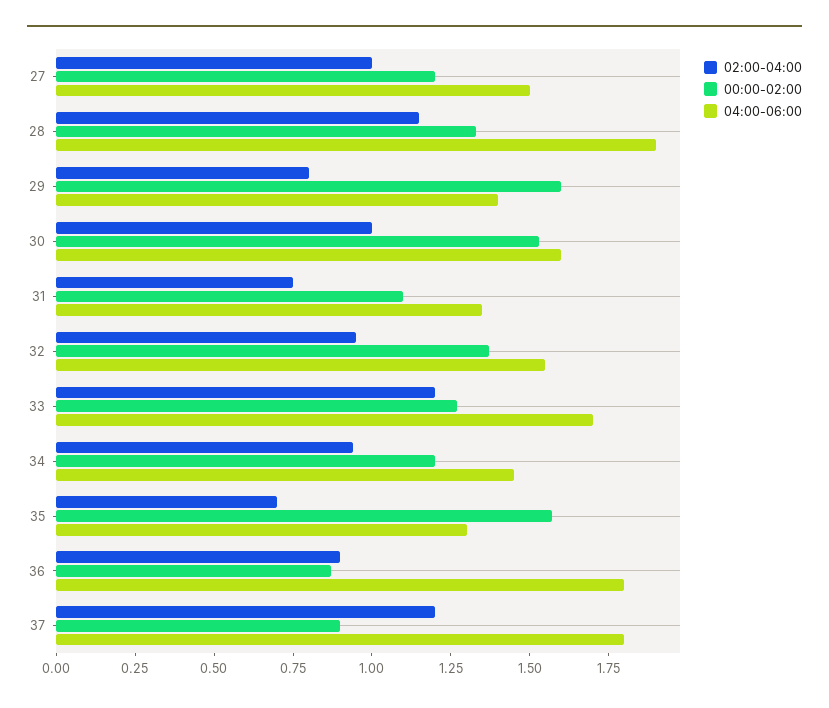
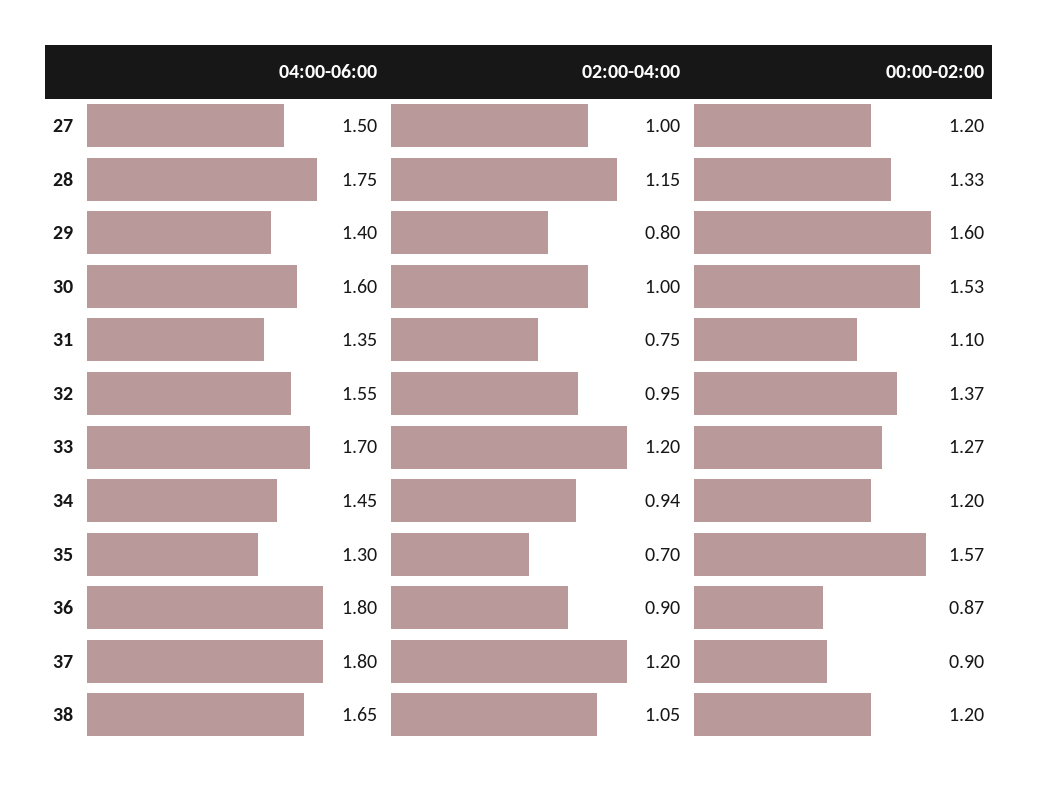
04:00-06:00, 28: 1.9 -> 1.75
04:00-06:00, 38: none -> 1.65
02:00-04:00, 38: none -> 1.05
00:00-02:00, 38: none -> 1.2

